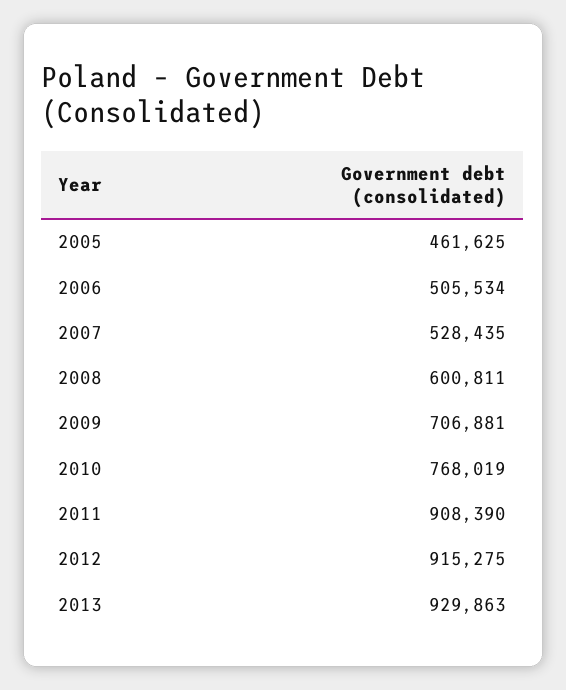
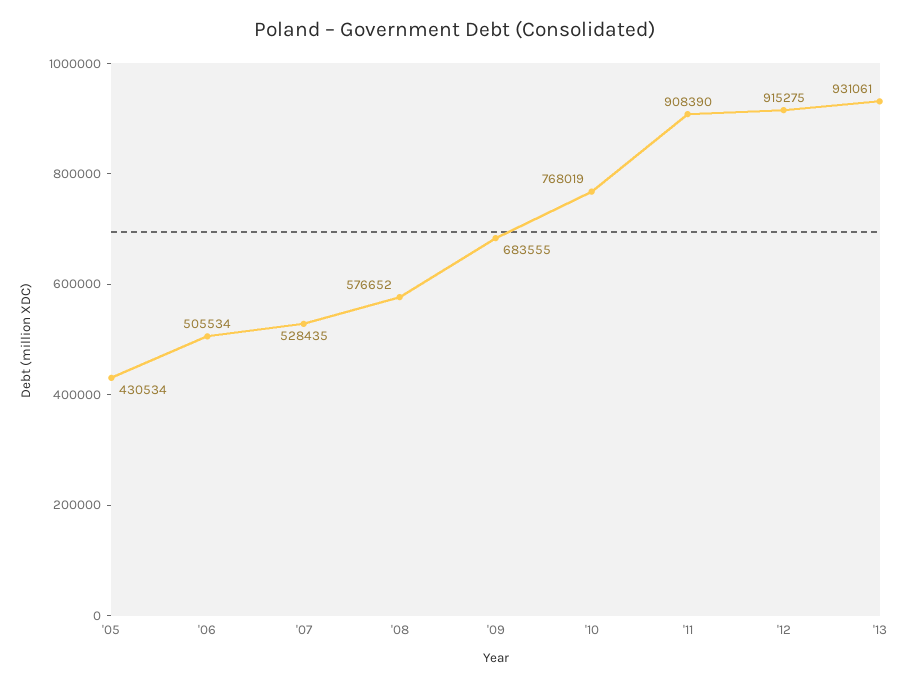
2005: 461625 -> 430534
2008: 600811 -> 576652
2009: 706881 -> 683555
2013: 929863 -> 931061

